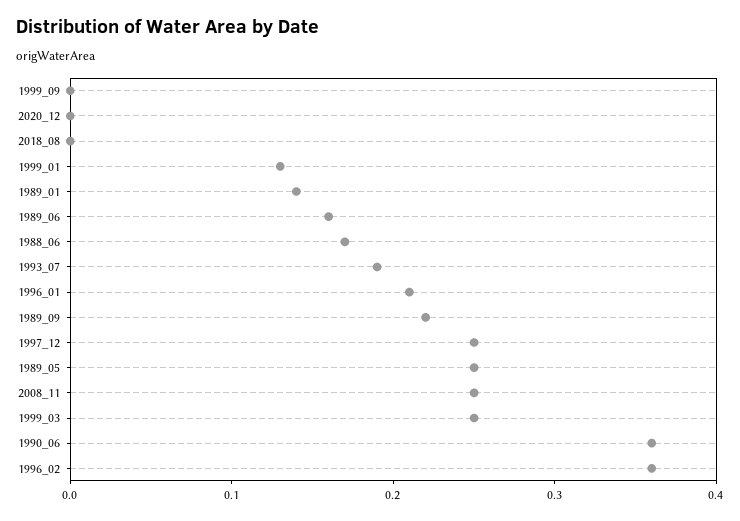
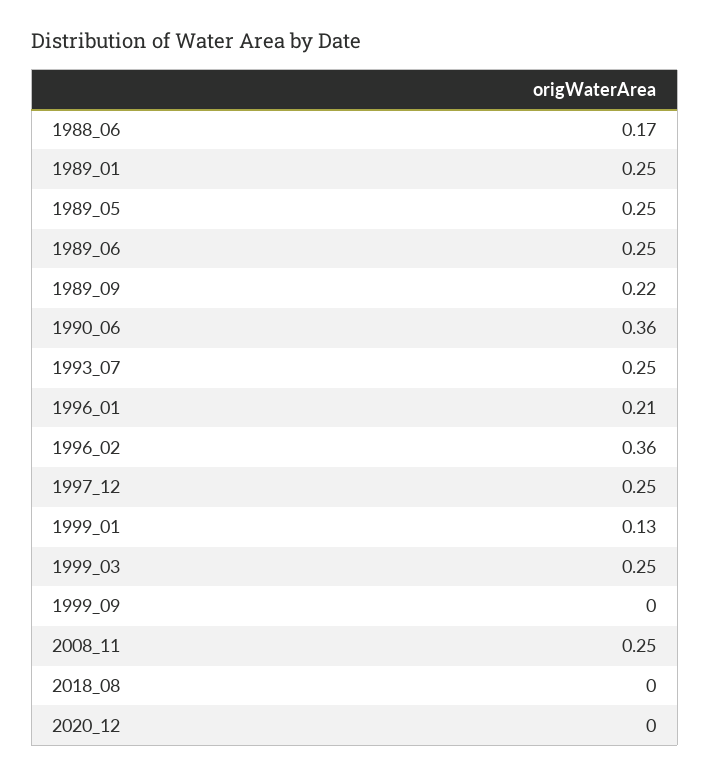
1989_01: 0.14 -> 0.25
1989_06: 0.16 -> 0.25
1993_07: 0.19 -> 0.25

